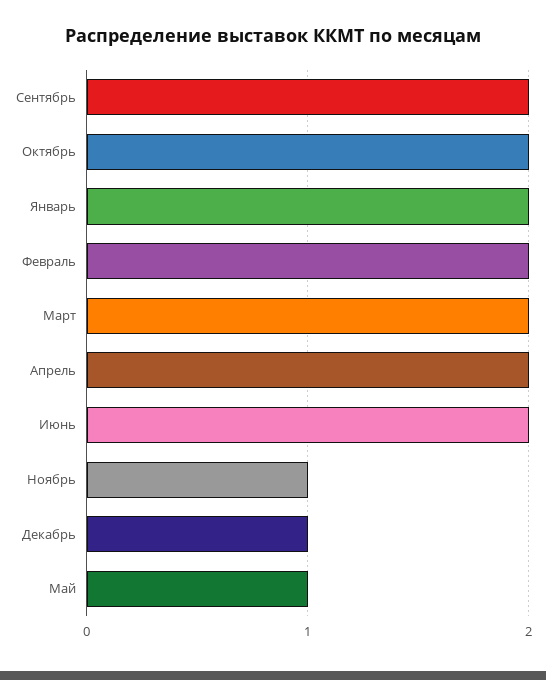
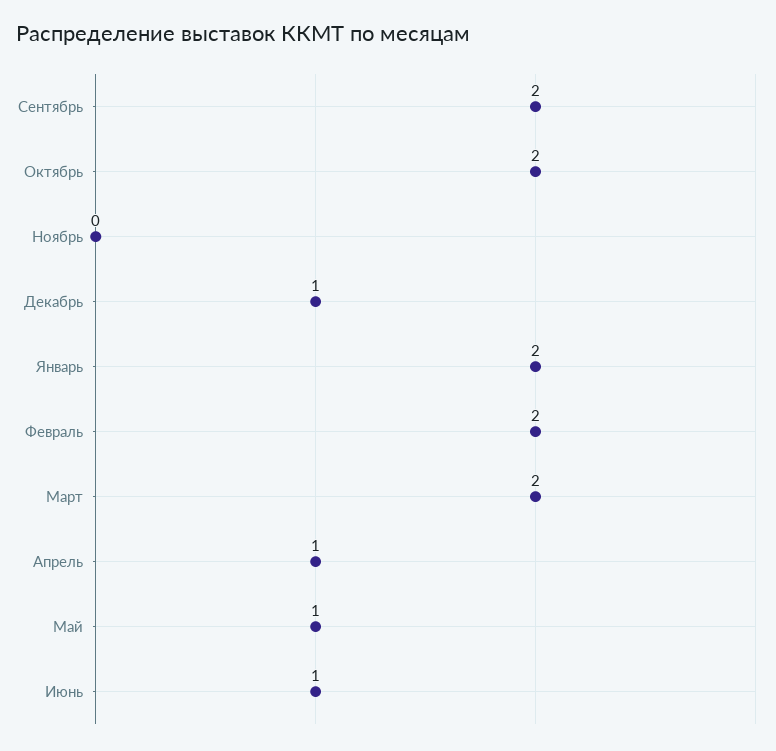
Апрель: 2 -> 1
Июнь: 2 -> 1
Ноябрь: 1 -> 0

